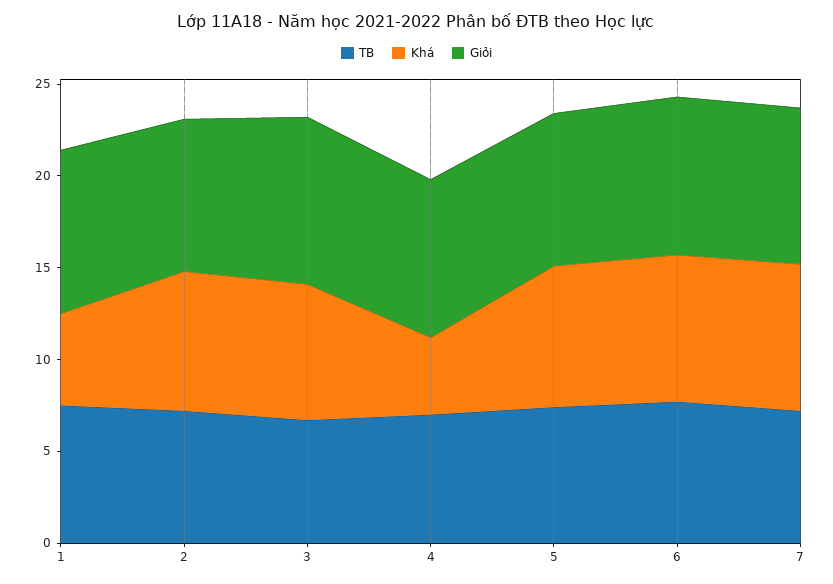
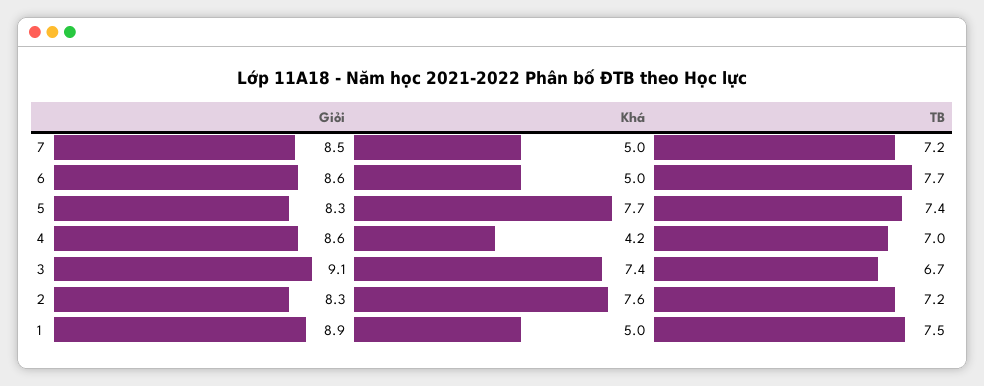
Khá, 6: 8 -> 5
Khá, 7: 8 -> 5

